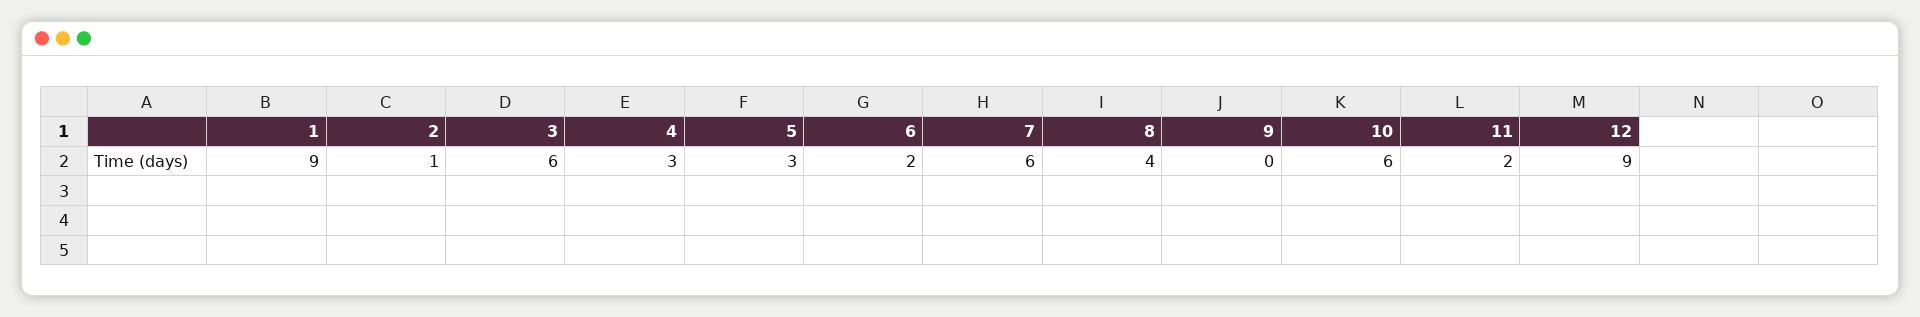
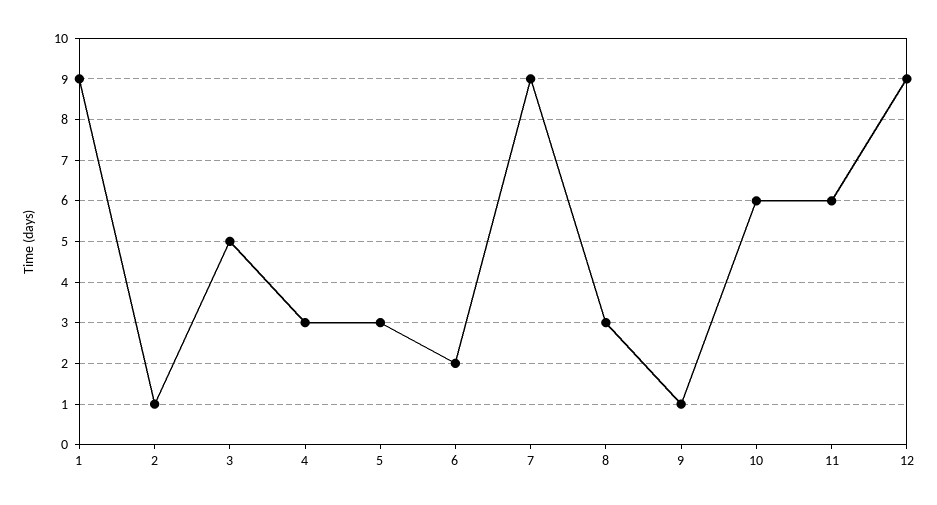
3: 6 -> 5
7: 6 -> 9
8: 4 -> 3
9: 0 -> 1
11: 2 -> 6

